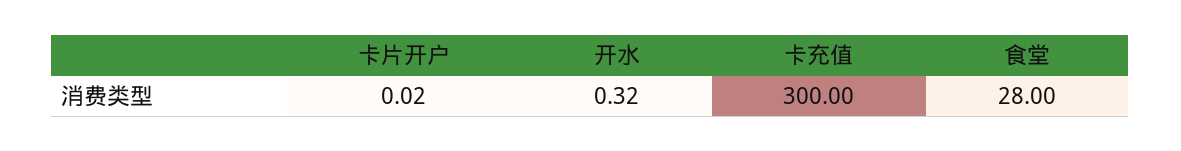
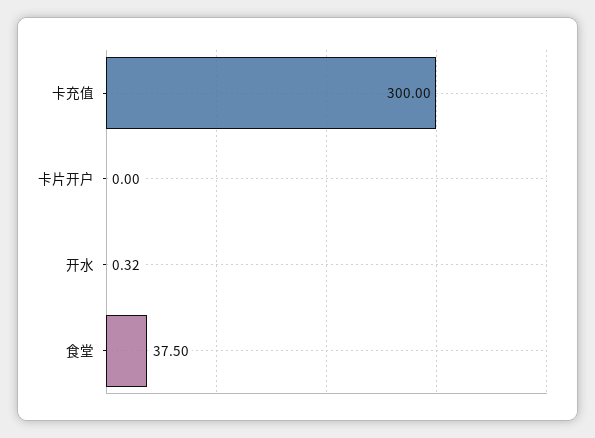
卡片开户: 0.02 -> 0
食堂: 28 -> 37.5

